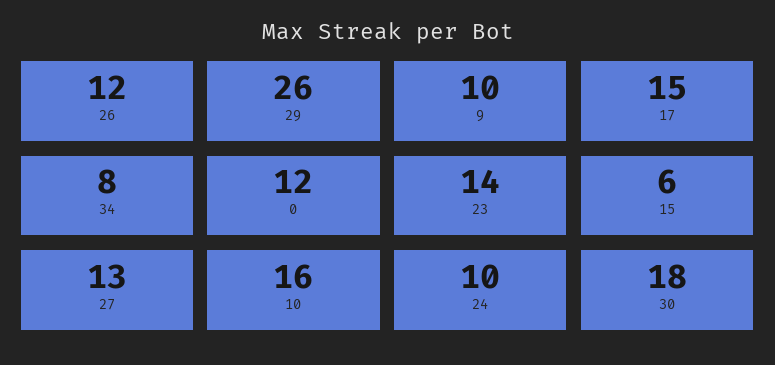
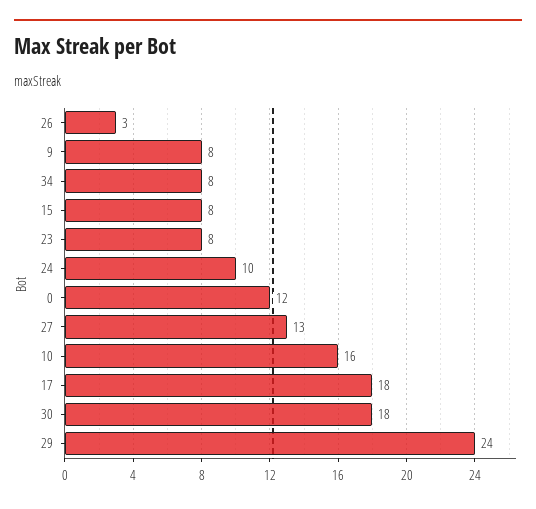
26: 12 -> 3
29: 26 -> 24
9: 10 -> 8
17: 15 -> 18
23: 14 -> 8
15: 6 -> 8

